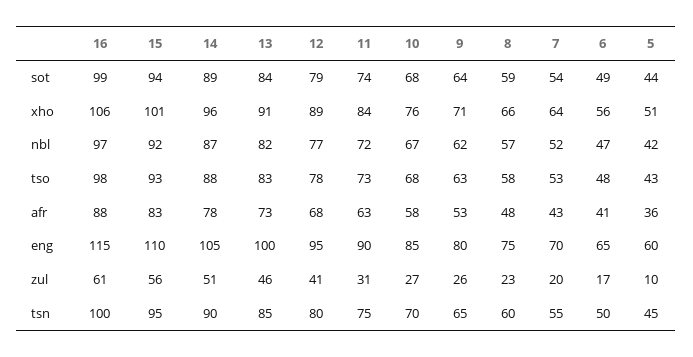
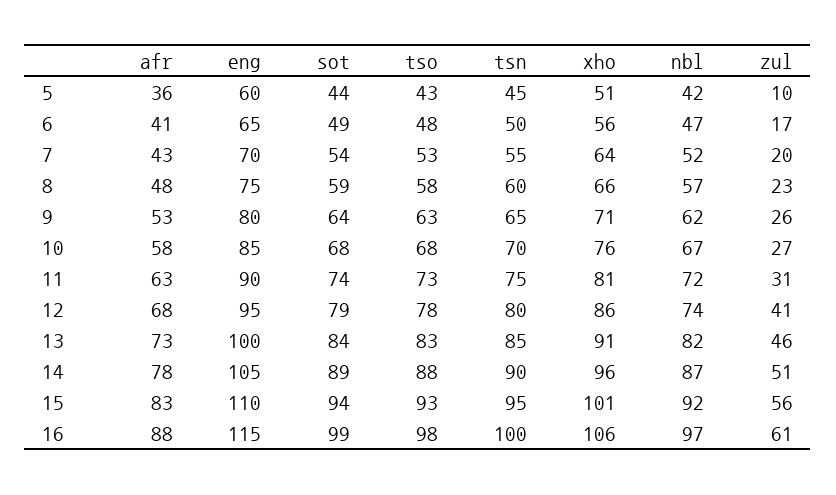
12, xho: 89 -> 86
11, xho: 84 -> 81
12, nbl: 77 -> 74

